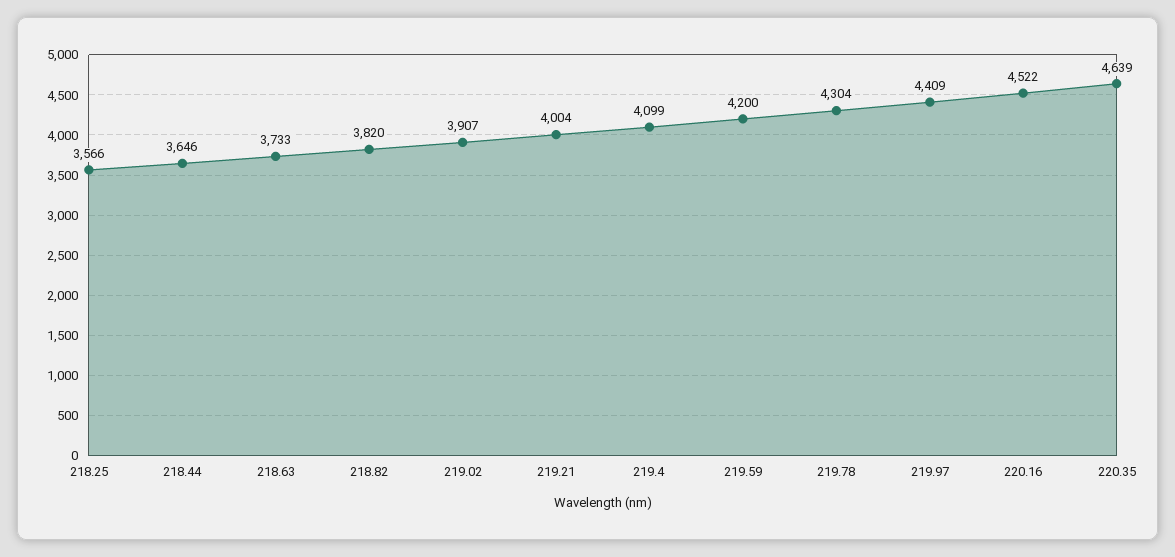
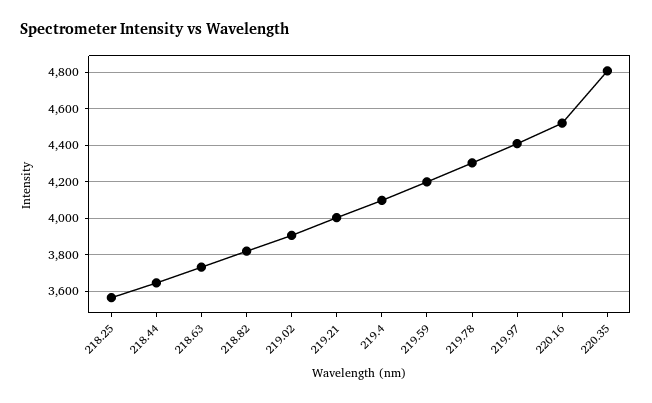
220.35: 4639 -> 4800

